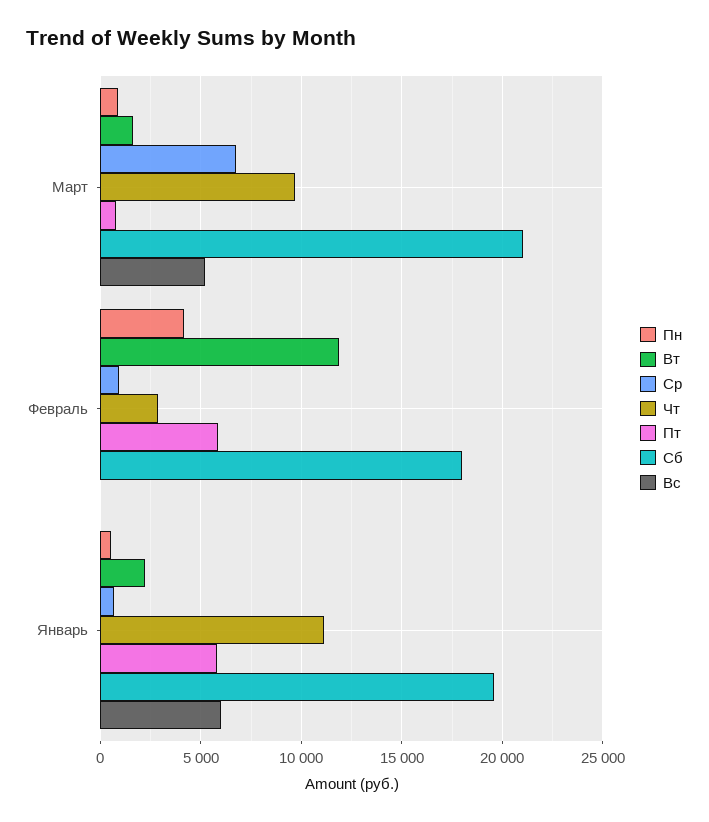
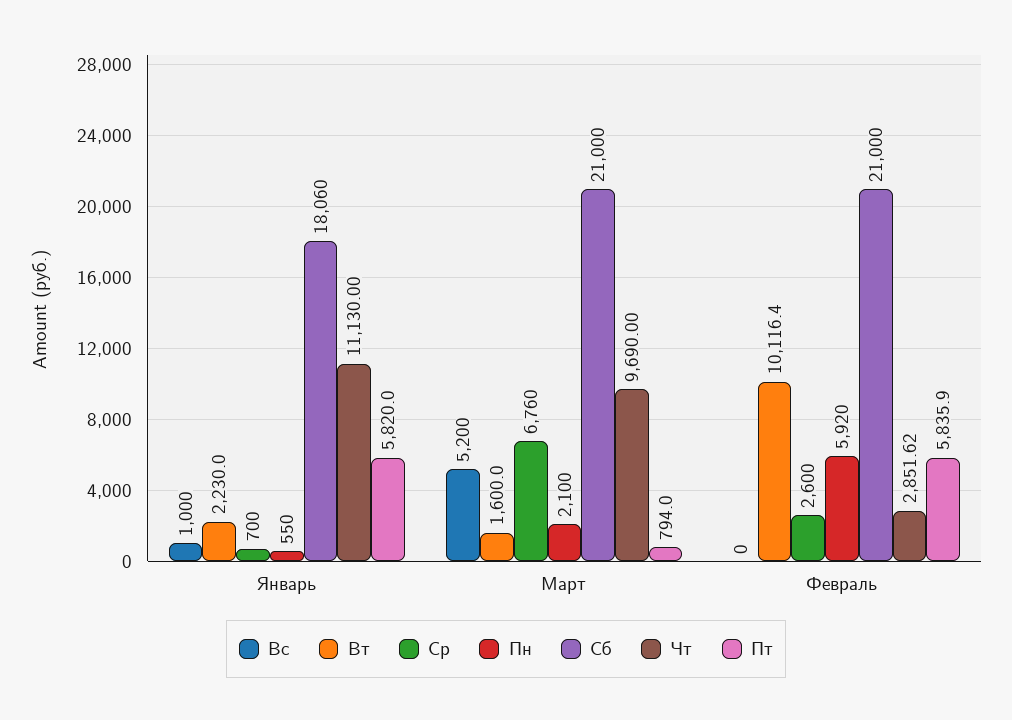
Пн, Март: 1000 -> 2100
Пн, Февраль: 4000 -> 5920
Вт, Февраль: 12000 -> 10116.4
Ср, Февраль: 1000 -> 2600
Сб, Февраль: 18000 -> 21000
Сб, Январь: 19500 -> 18060
Вс, Январь: 6000 -> 1000

